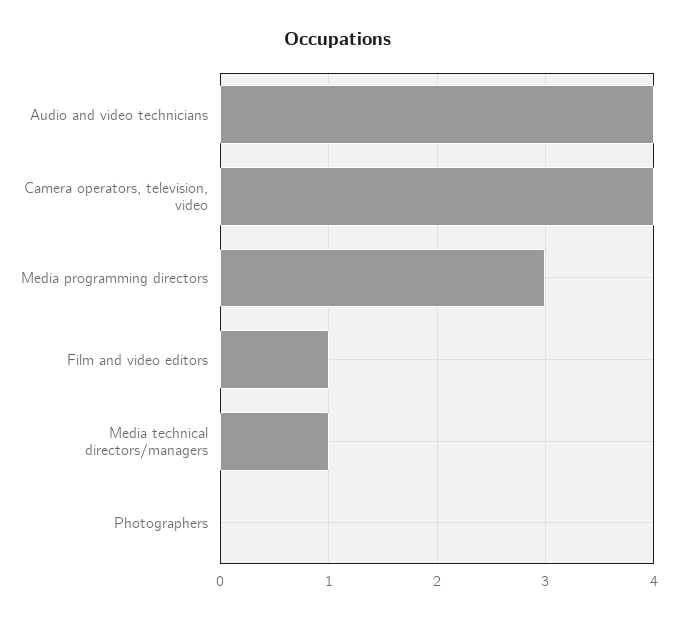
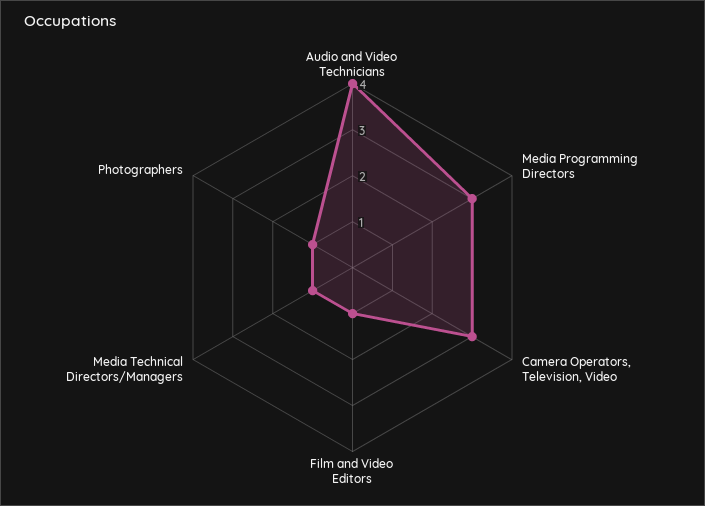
Camera operators, television, video: 4 -> 3
Photographers: 0 -> 1

